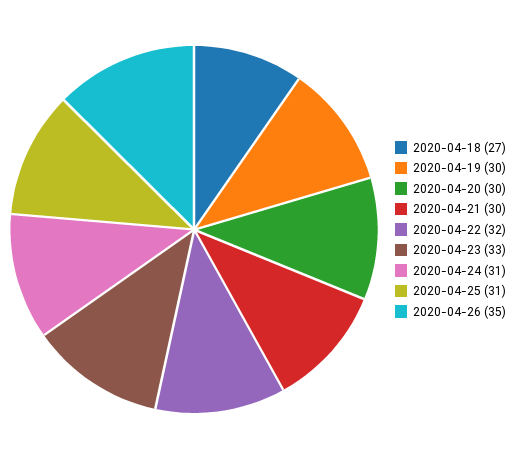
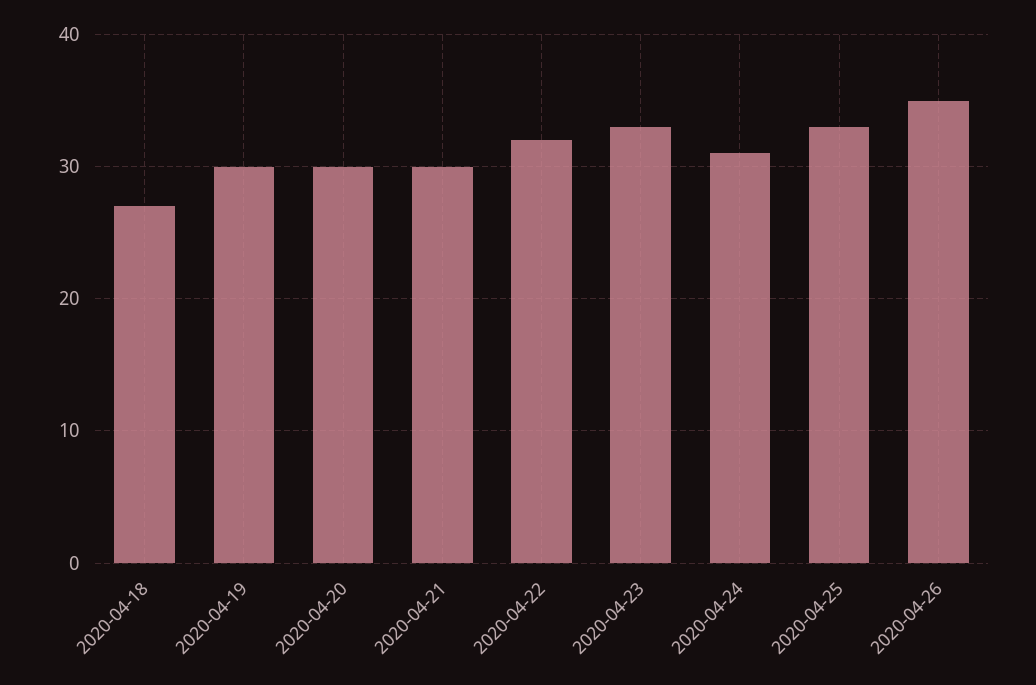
2020-04-25: 31 -> 33

